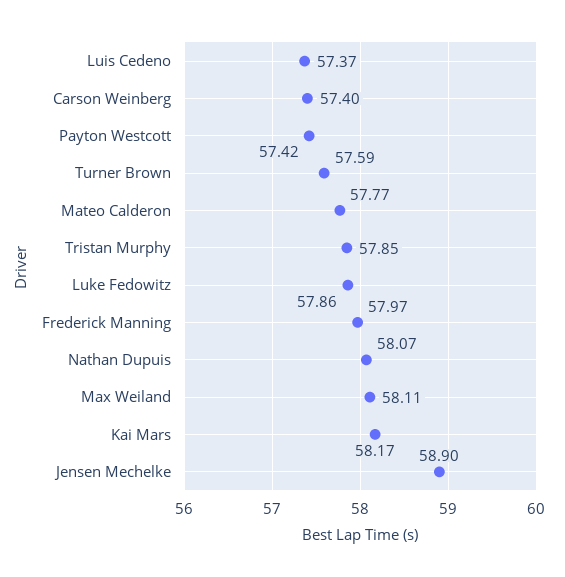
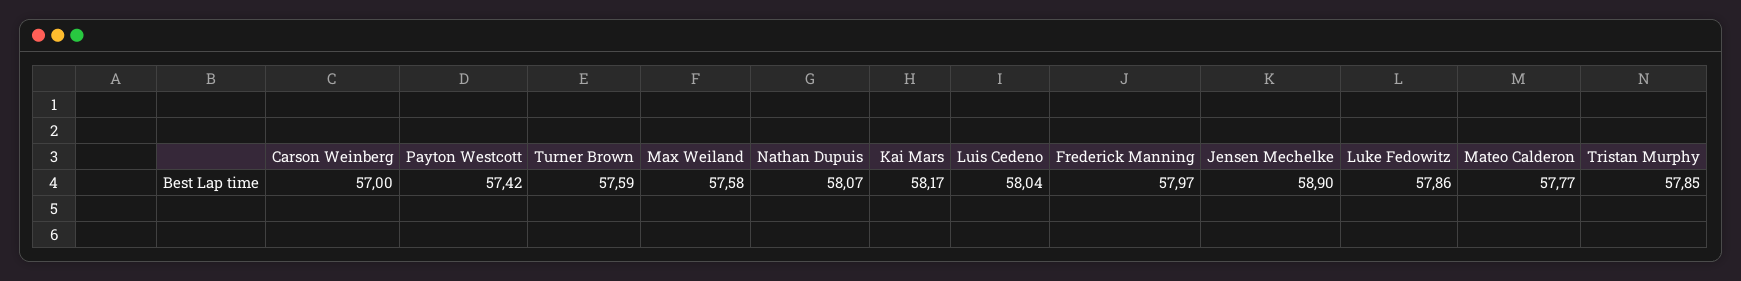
Luis Cedeno: 57.37 -> 58.04
Carson Weinberg: 57.4 -> 57
Max Weiland: 58.11 -> 57.58

